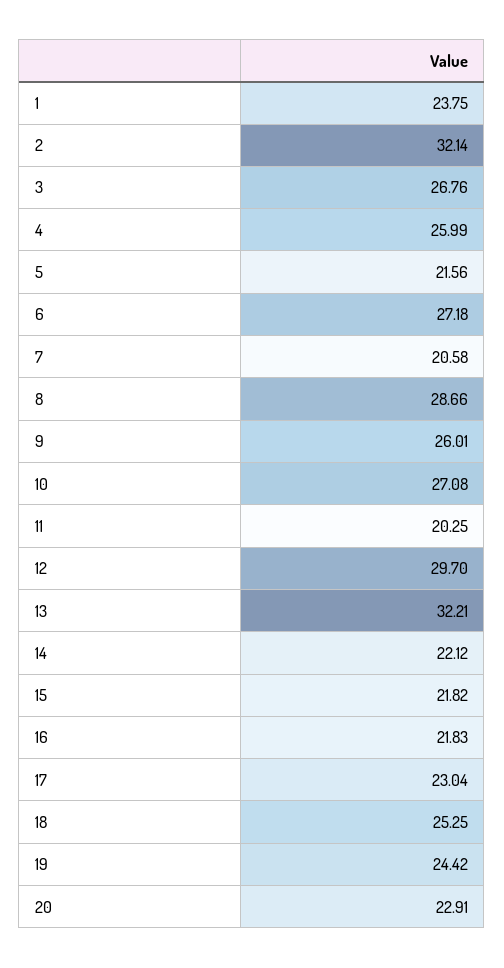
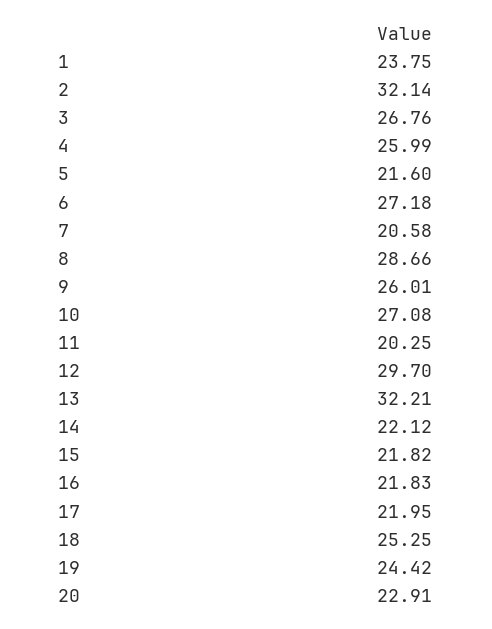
5: 21.56 -> 21.6
17: 23.04 -> 21.95

